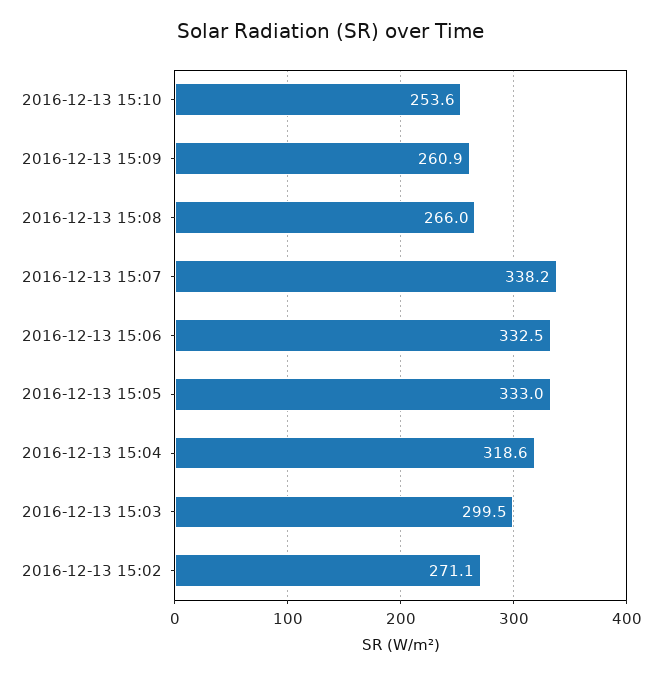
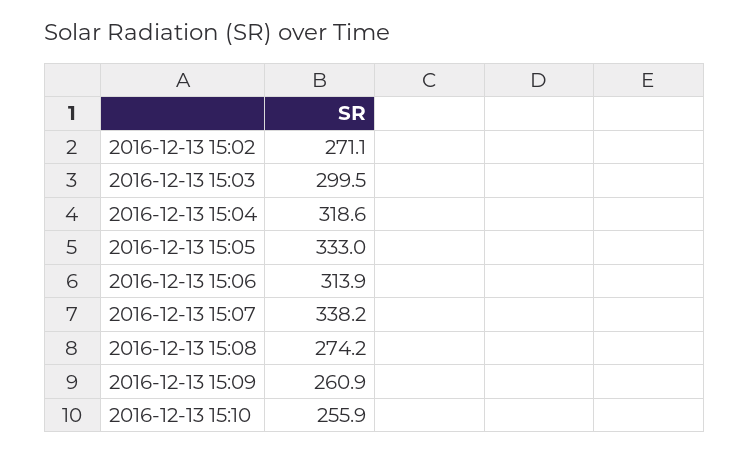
2016-12-13 15:10: 253.6 -> 255.9
2016-12-13 15:08: 266 -> 274.2
2016-12-13 15:06: 332.5 -> 313.9

